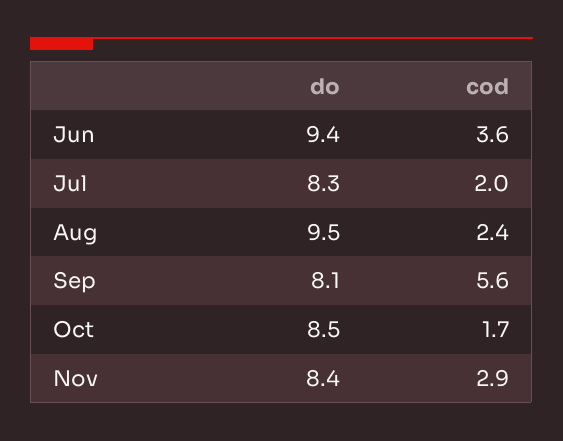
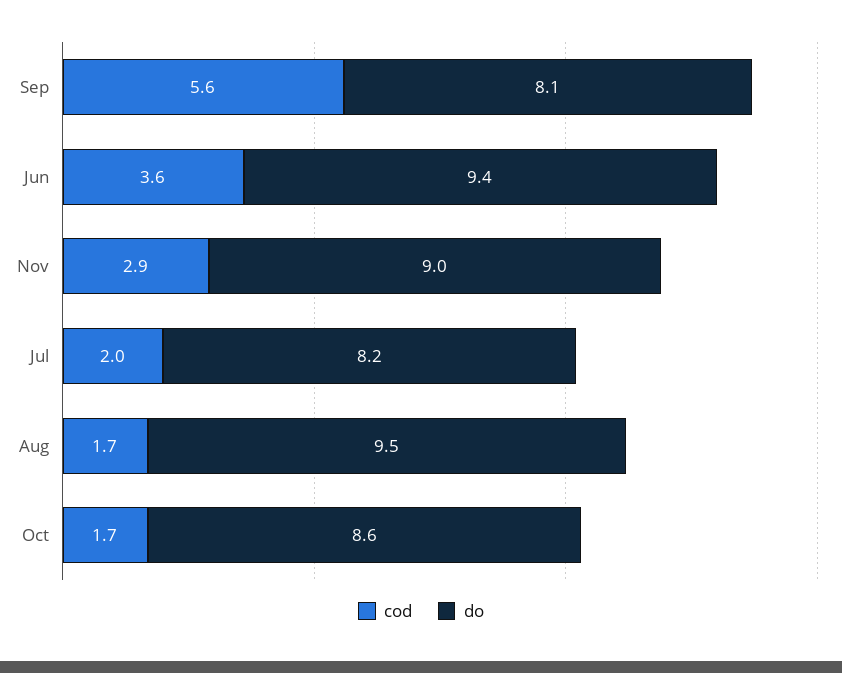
do, Jul: 8.3 -> 8.2
cod, Aug: 2.4 -> 1.7
do, Oct: 8.5 -> 8.6
do, Nov: 8.4 -> 9

